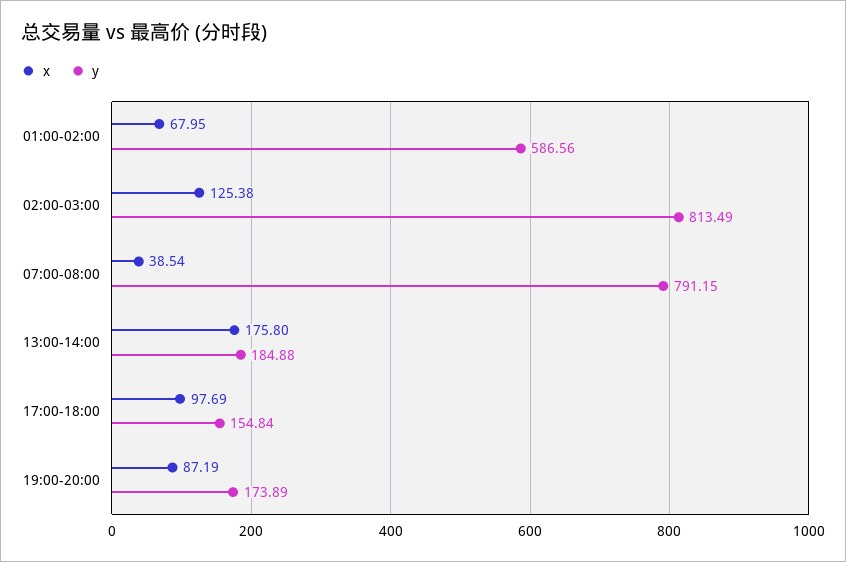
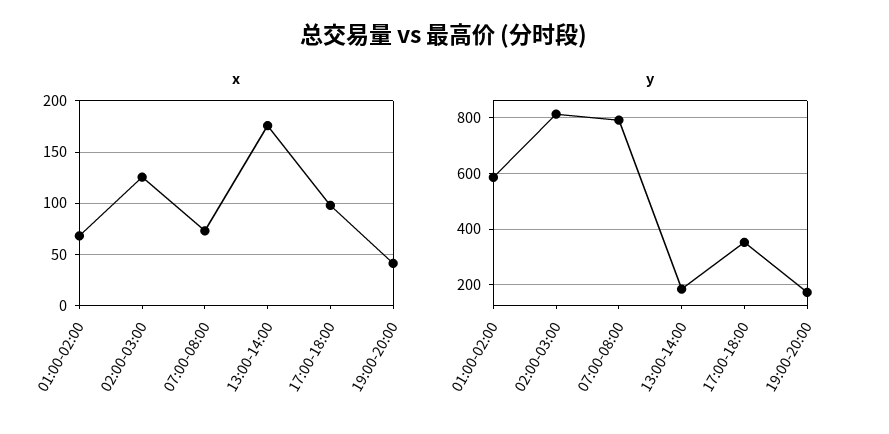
x, 07:00-08:00: 38.54 -> 70
y, 17:00-18:00: 154.84 -> 350
x, 19:00-20:00: 87.19 -> 40

